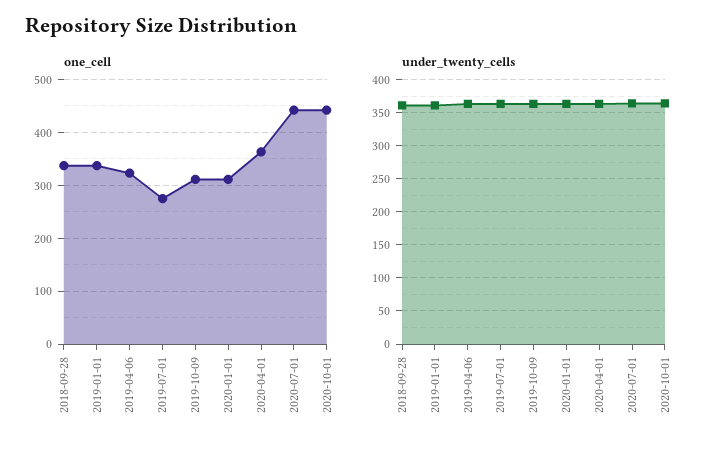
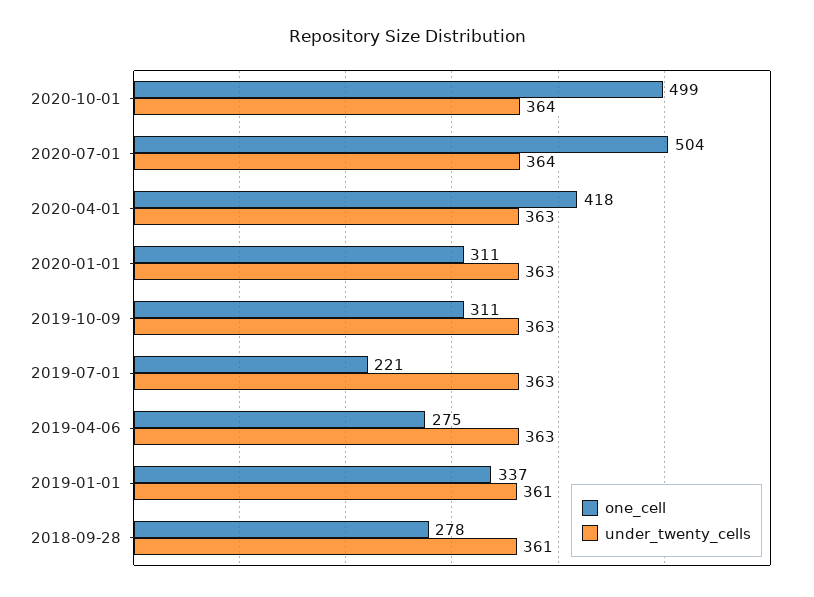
one_cell, 2018-09-28: 340 -> 278
one_cell, 2019-04-06: 320 -> 275
one_cell, 2019-07-01: 280 -> 221
one_cell, 2020-04-01: 360 -> 418
one_cell, 2020-07-01: 440 -> 504
one_cell, 2020-10-01: 440 -> 499

